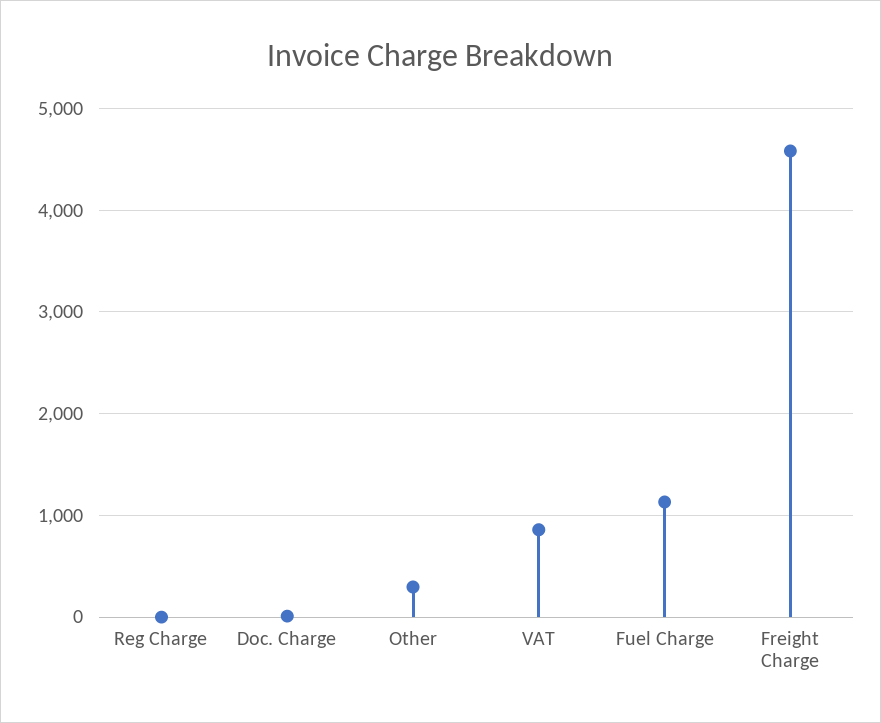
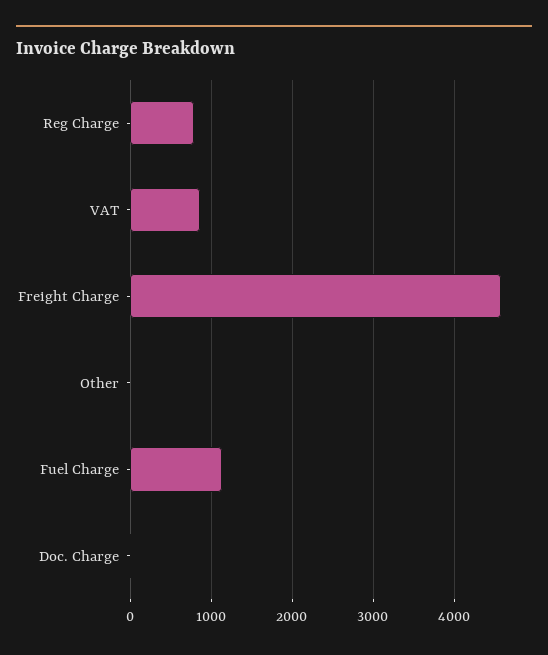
Reg Charge: 0 -> 800
Other: 300 -> 0

